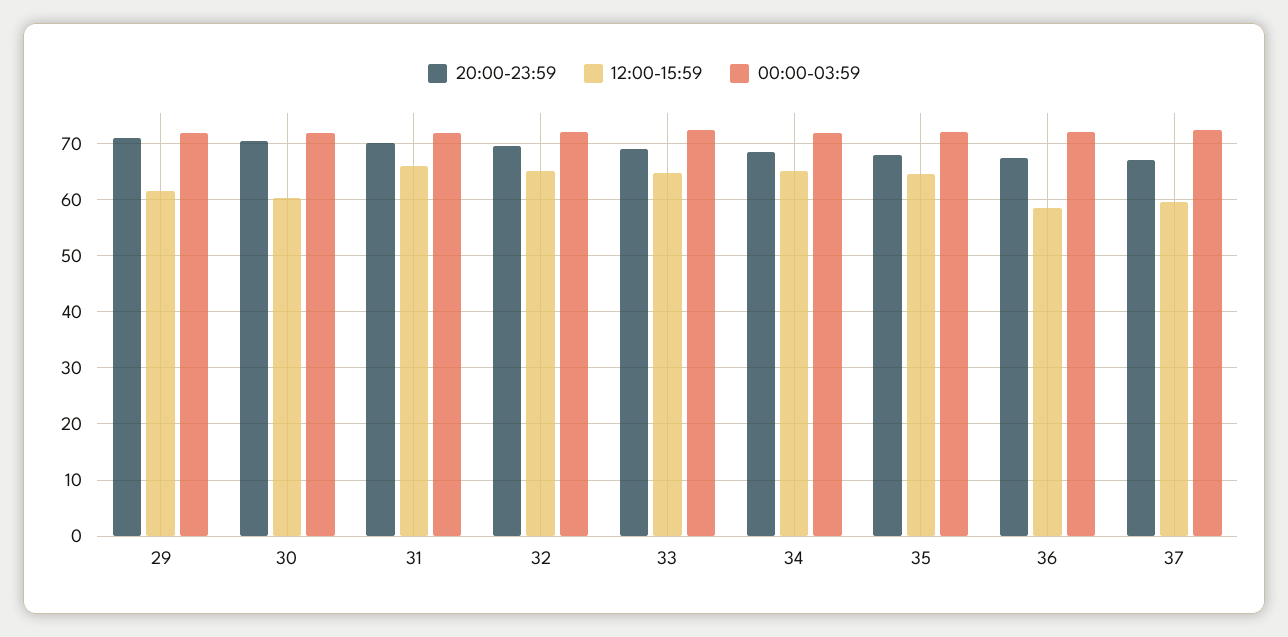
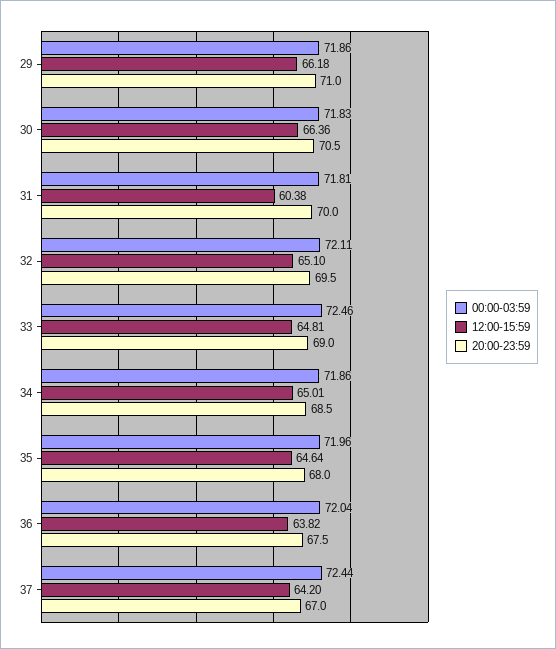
12:00-15:59, 29: 62 -> 66.18
12:00-15:59, 30: 60 -> 66.36
12:00-15:59, 31: 66 -> 60.38
12:00-15:59, 36: 58 -> 63.82
12:00-15:59, 37: 60 -> 64.2

